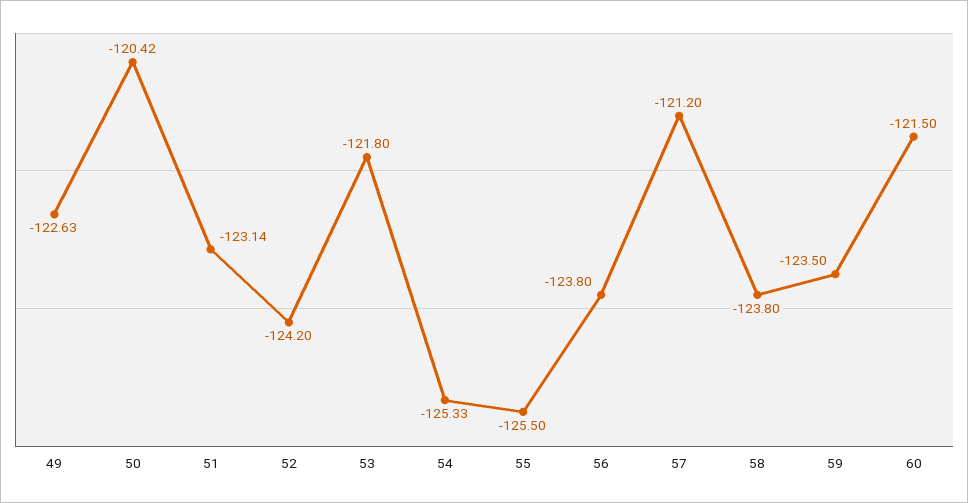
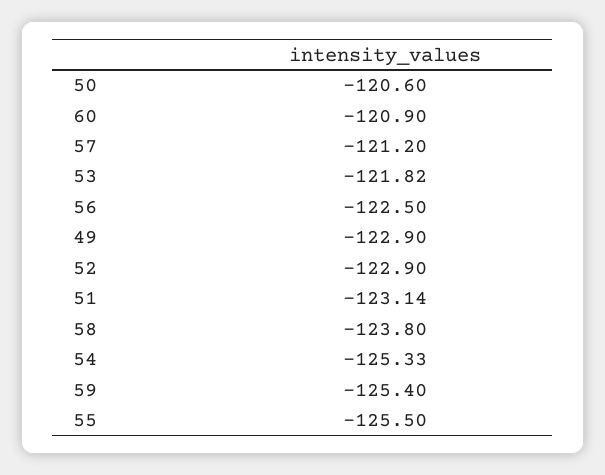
49: -122.63 -> -122.9
50: -120.42 -> -120.6
52: -124.2 -> -122.9
53: -121.8 -> -121.82
56: -123.8 -> -122.5
59: -123.5 -> -125.4
60: -121.5 -> -120.9

